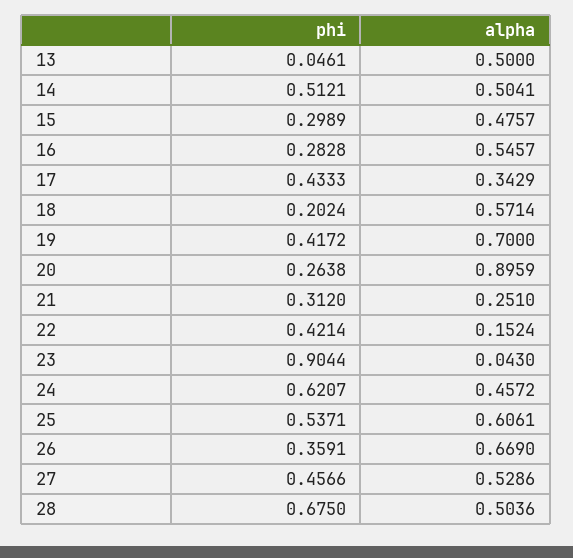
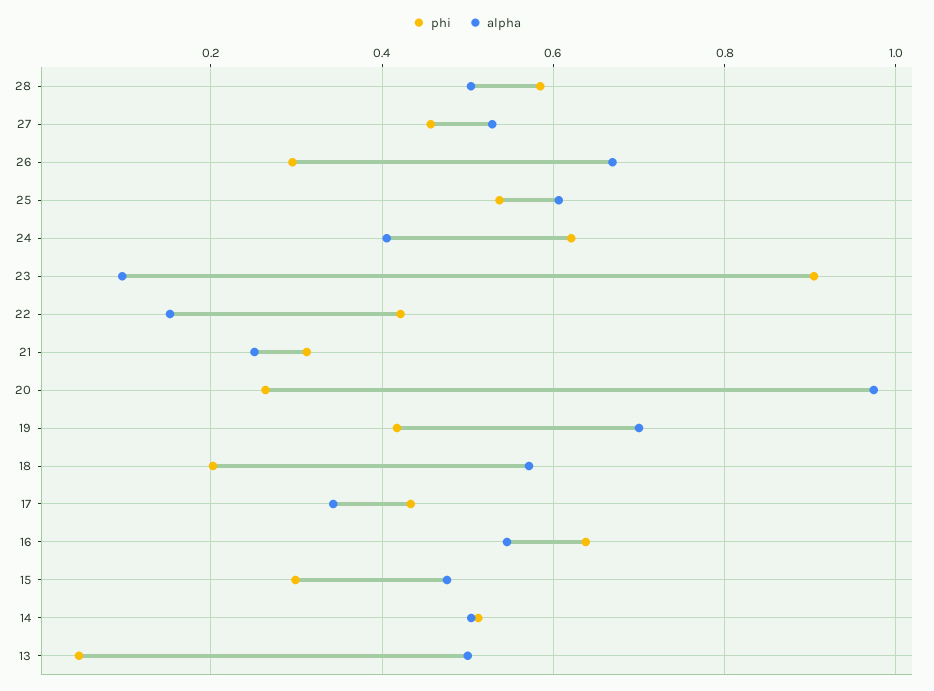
phi, 16: 0.2828 -> 0.64
alpha, 20: 0.8959 -> 0.98
alpha, 23: 0.043 -> 0.1
alpha, 24: 0.4572 -> 0.4
phi, 26: 0.3591 -> 0.3
phi, 28: 0.675 -> 0.58

